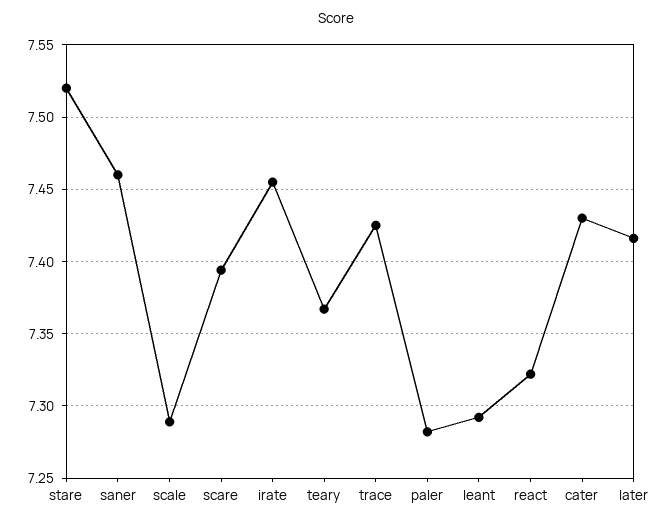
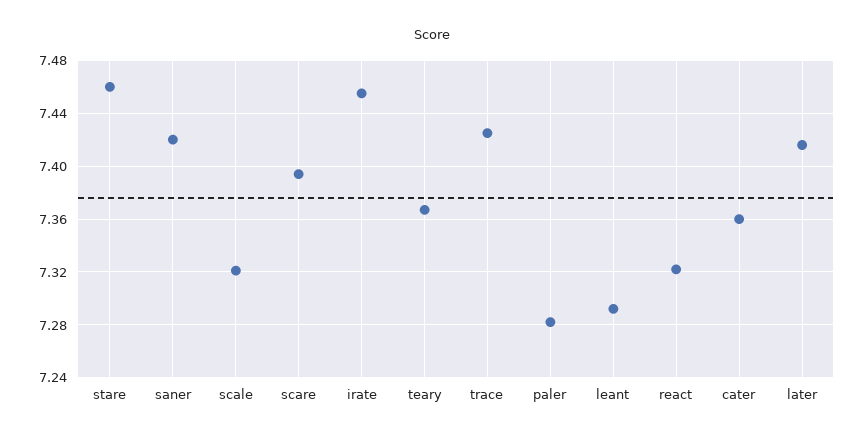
stare: 7.52 -> 7.46
saner: 7.46 -> 7.42
scale: 7.29 -> 7.32
cater: 7.43 -> 7.36

